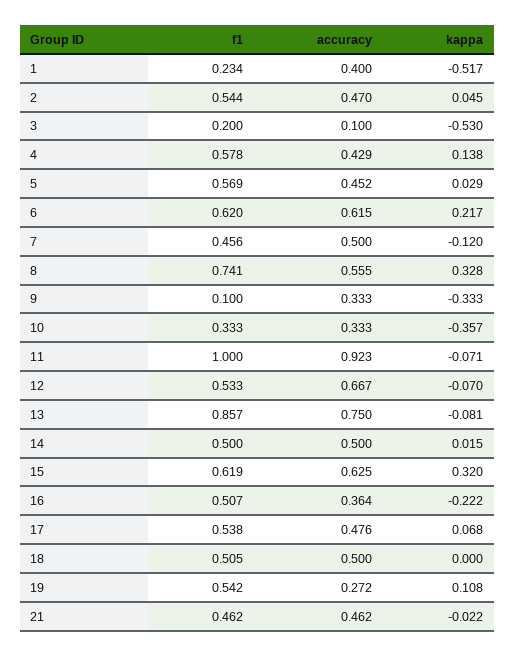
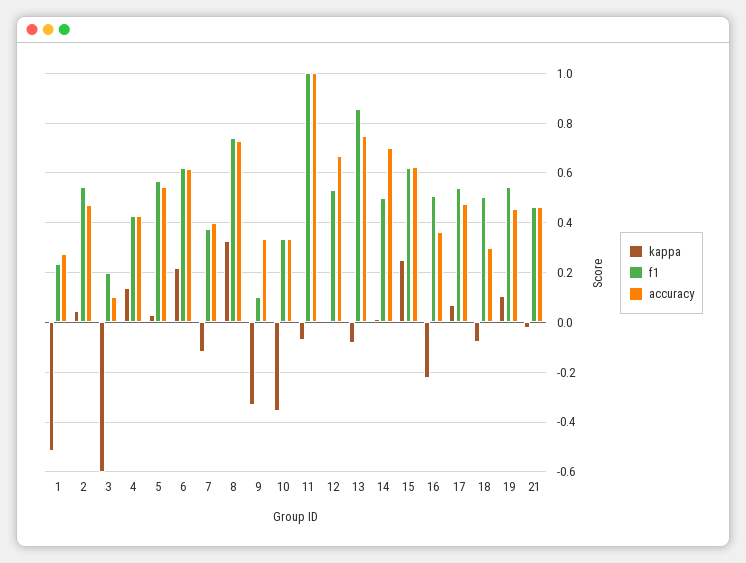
accuracy, 1: 0.4 -> 0.275
kappa, 3: -0.53 -> -0.6
f1, 4: 0.578 -> 0.425
accuracy, 5: 0.452 -> 0.55
f1, 7: 0.456 -> 0.375
accuracy, 7: 0.5 -> 0.4
accuracy, 8: 0.555 -> 0.725
accuracy, 11: 0.923 -> 1
kappa, 12: -0.07 -> 0
accuracy, 14: 0.5 -> 0.7
kappa, 15: 0.32 -> 0.25
accuracy, 18: 0.5 -> 0.3
kappa, 18: 0 -> -0.075
accuracy, 19: 0.272 -> 0.45

